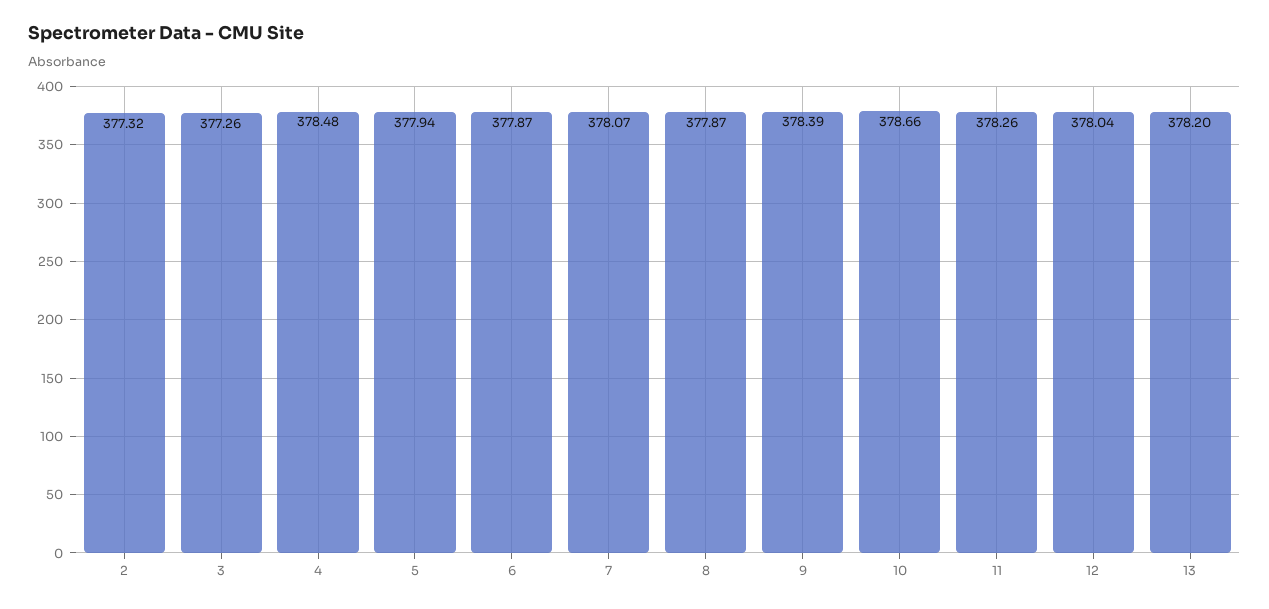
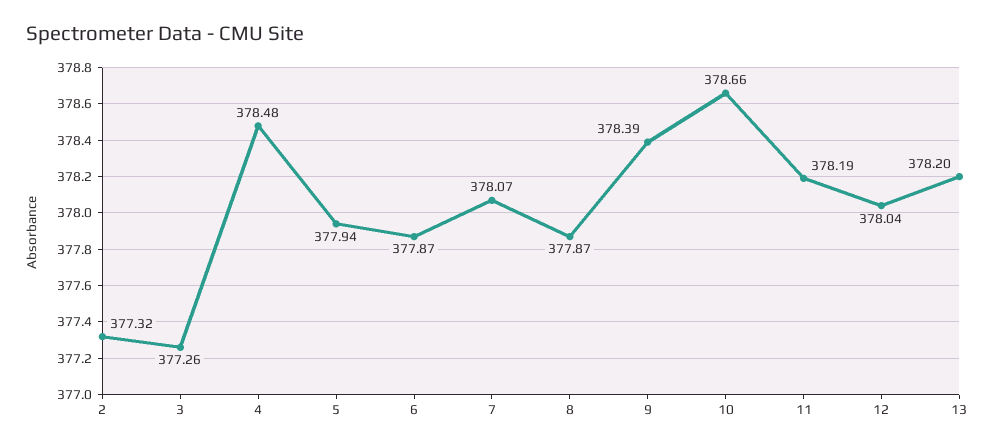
11: 378.26 -> 378.19

